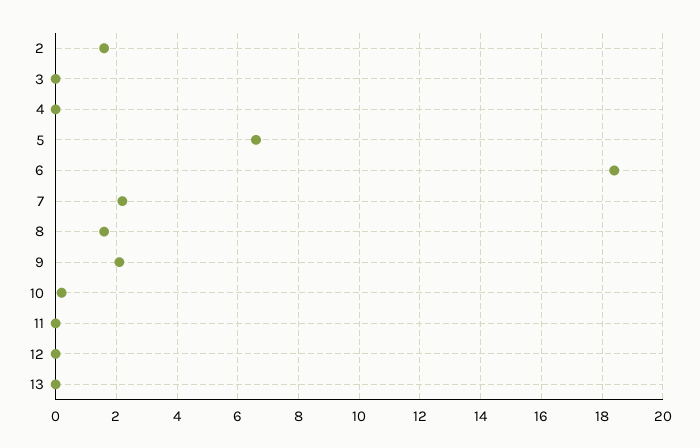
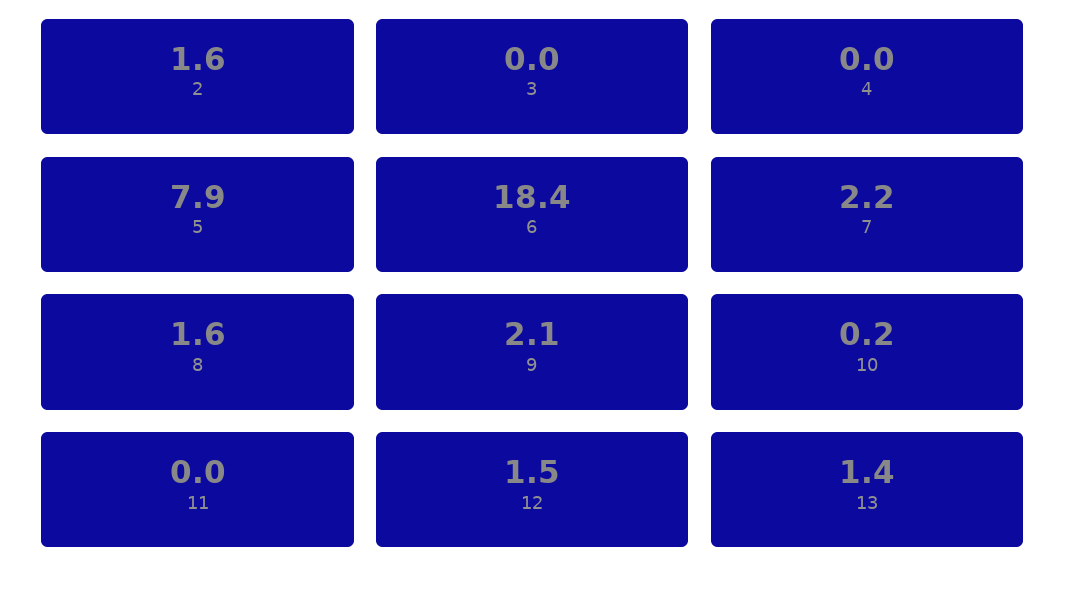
5: 6.5 -> 7.9
12: 0 -> 1.5
13: 0 -> 1.4

